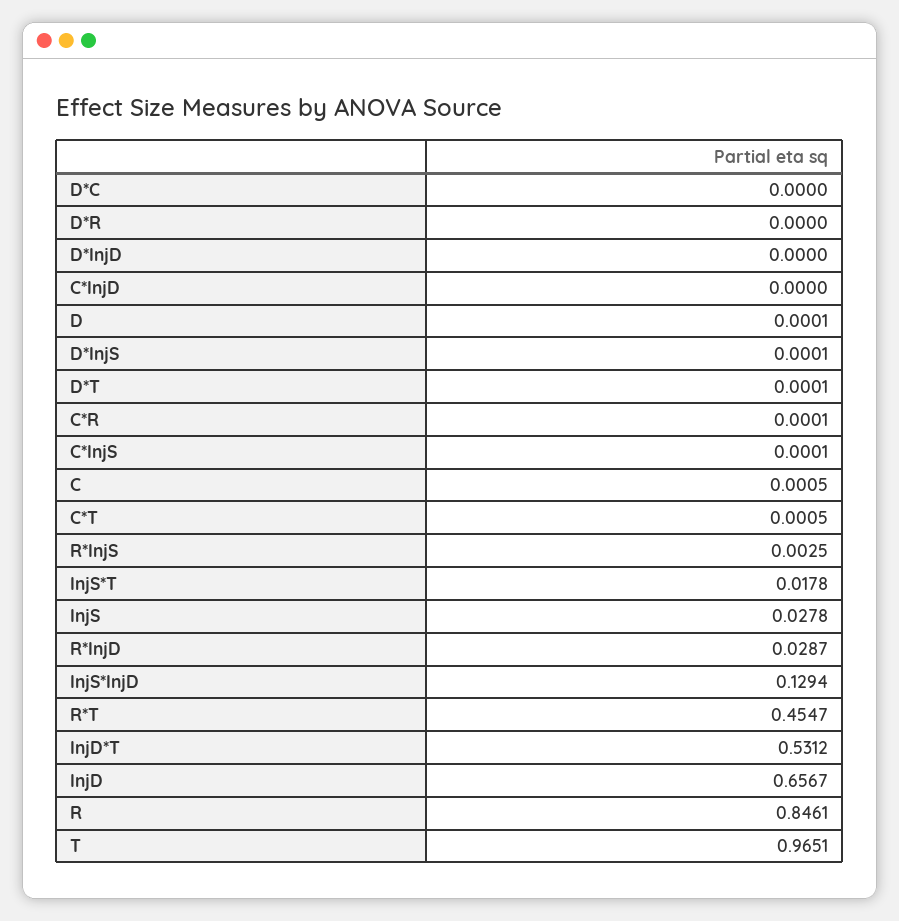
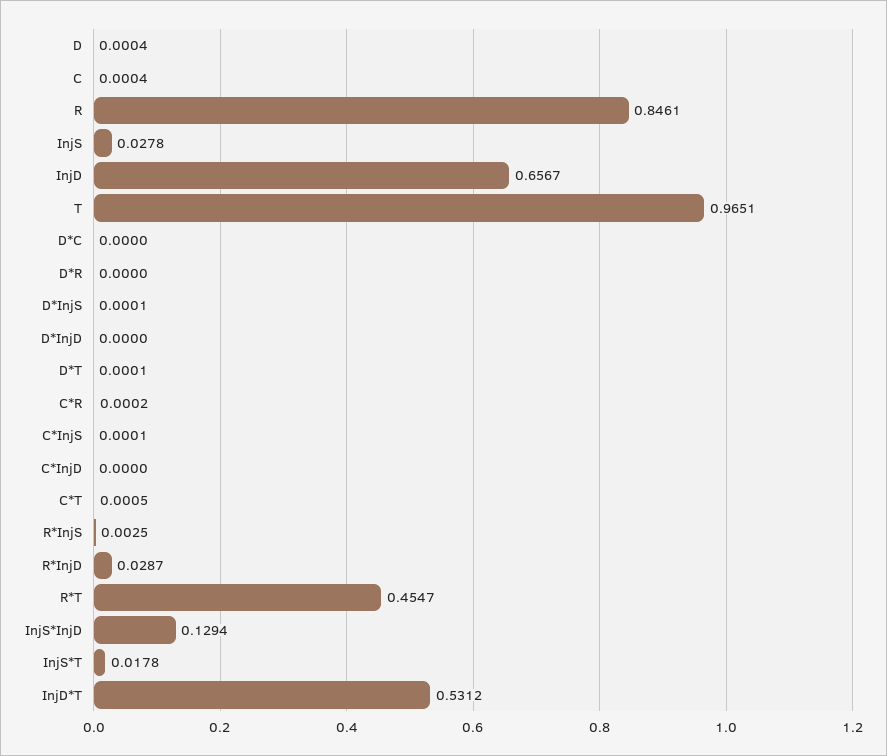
D: 0.0001 -> 0.0004
C*R: 0.0001 -> 0.0002
C: 0.0005 -> 0.0004

